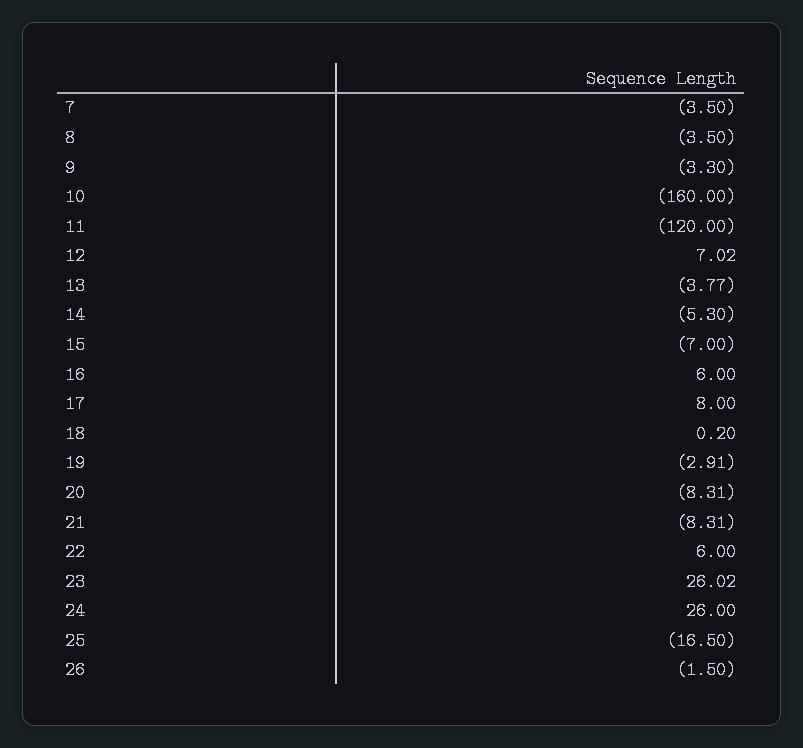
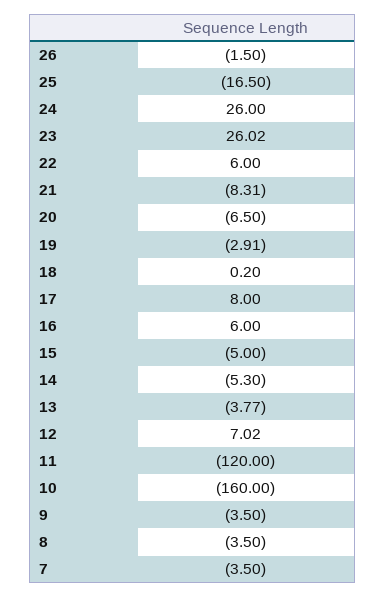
9: -3.3 -> -3.5
15: -7 -> -5
20: -8.31 -> -6.5

